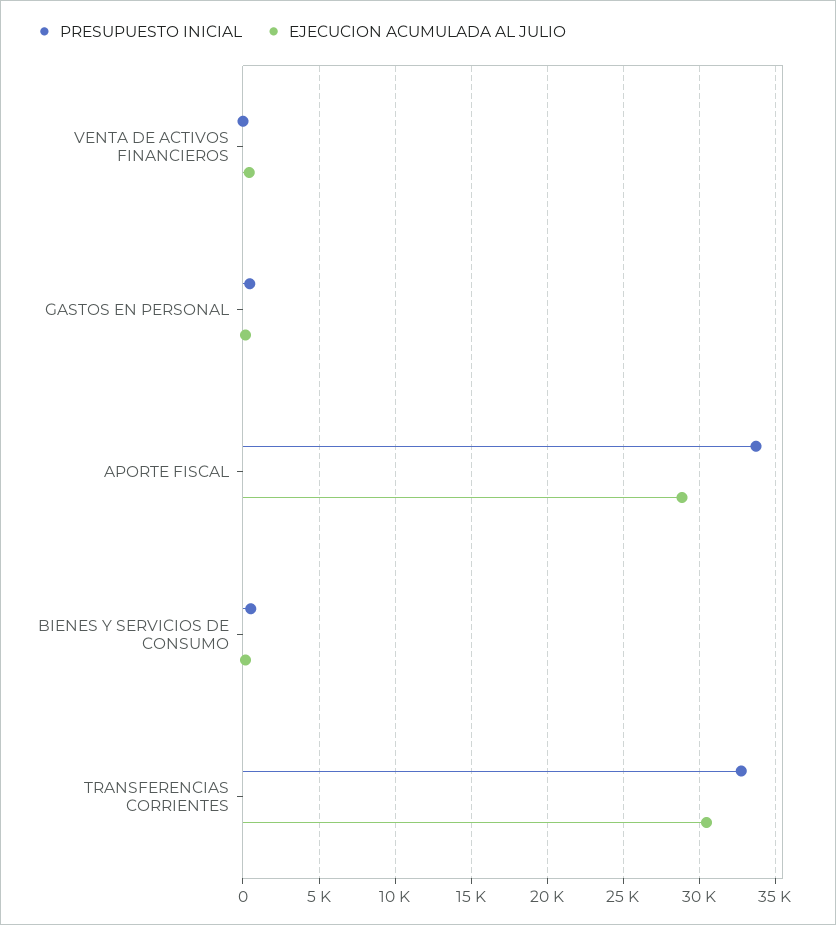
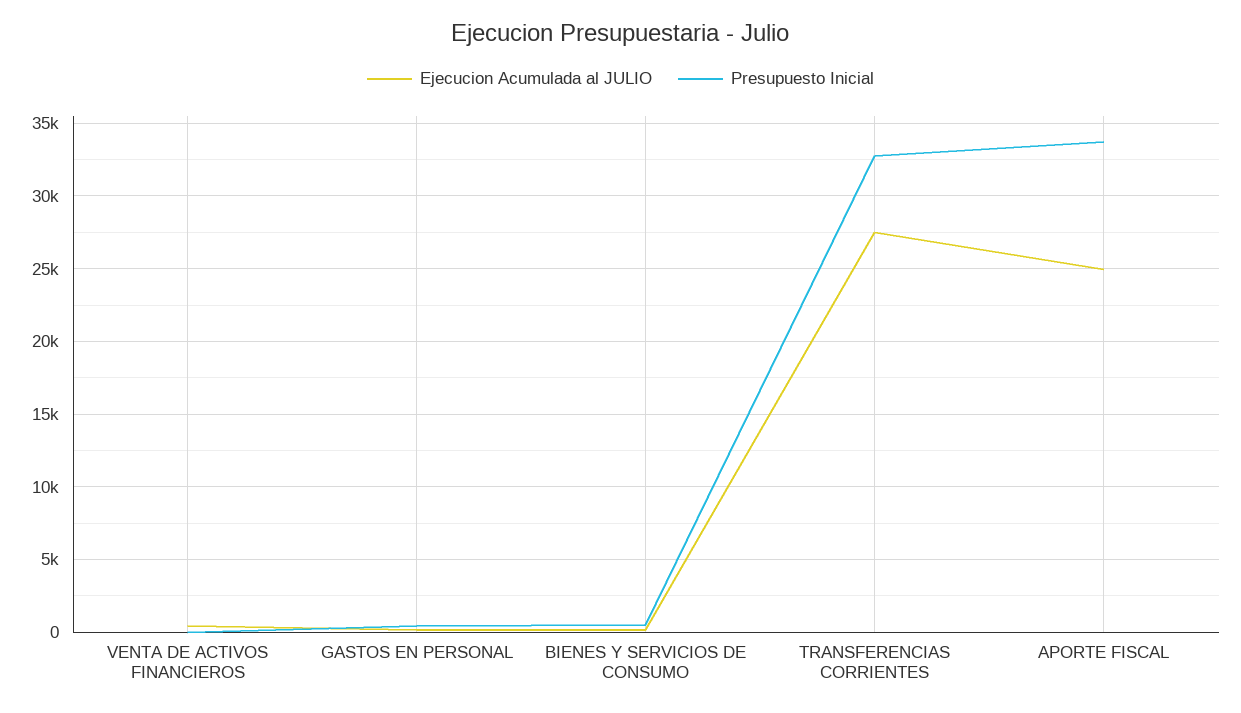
EJECUCION ACUMULADA AL JULIO, APORTE FISCAL: 29000 -> 25000
EJECUCION ACUMULADA AL JULIO, TRANSFERENCIAS CORRIENTES: 30500 -> 27500

